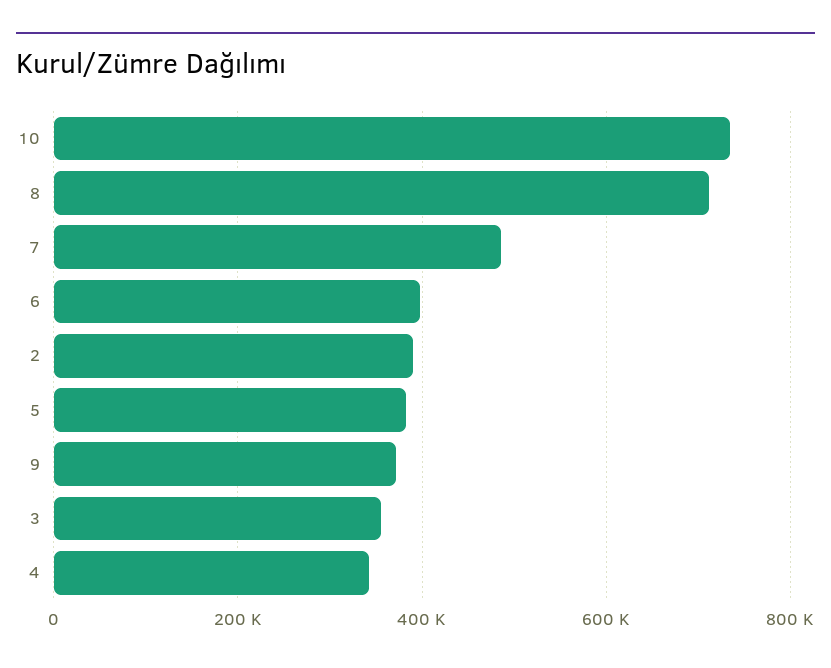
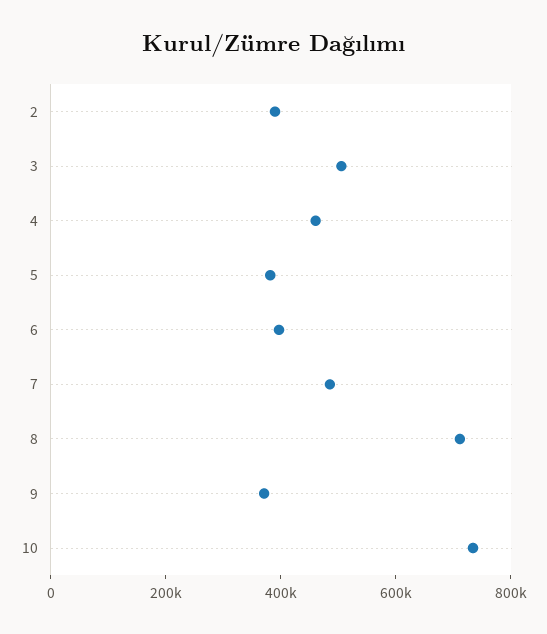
3: 360000 -> 500000
4: 340000 -> 450000

